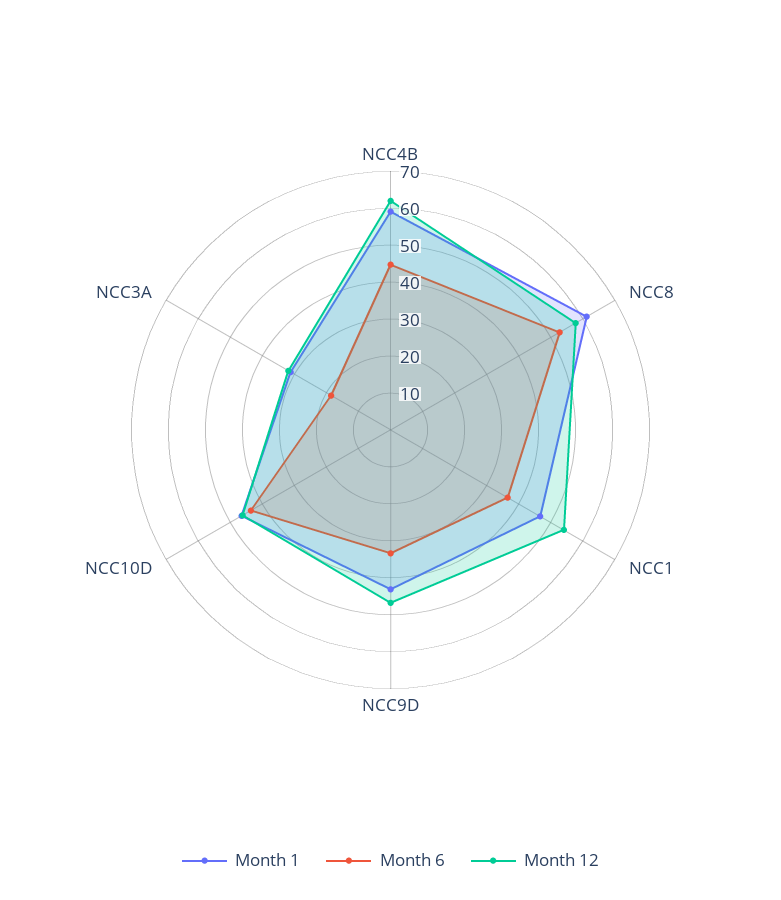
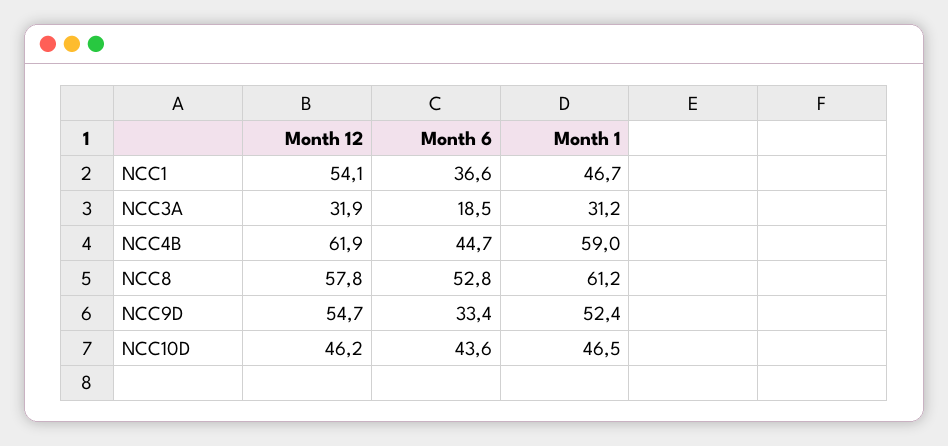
Month 1, NCC9D: 42.5 -> 52.4
Month 12, NCC9D: 47.5 -> 54.7

